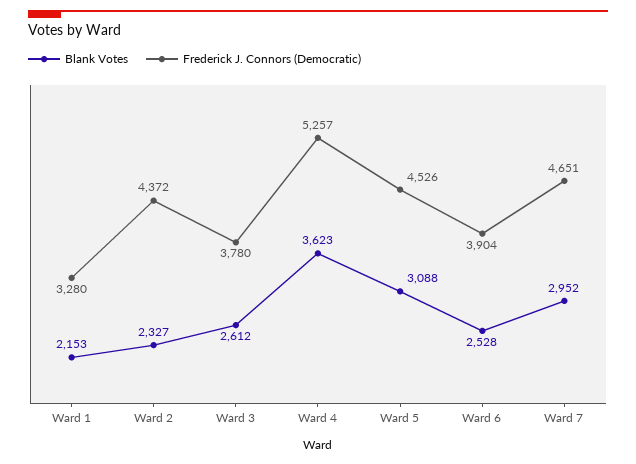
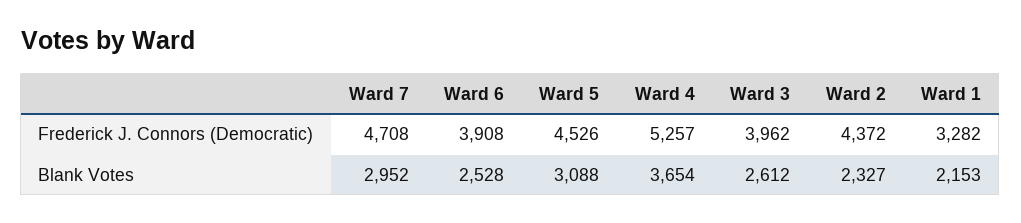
Frederick J. Connors (Democratic), Ward 1: 3280 -> 3282
Frederick J. Connors (Democratic), Ward 3: 3780 -> 3962
Blank Votes, Ward 4: 3623 -> 3654
Frederick J. Connors (Democratic), Ward 6: 3904 -> 3908
Frederick J. Connors (Democratic), Ward 7: 4651 -> 4708

